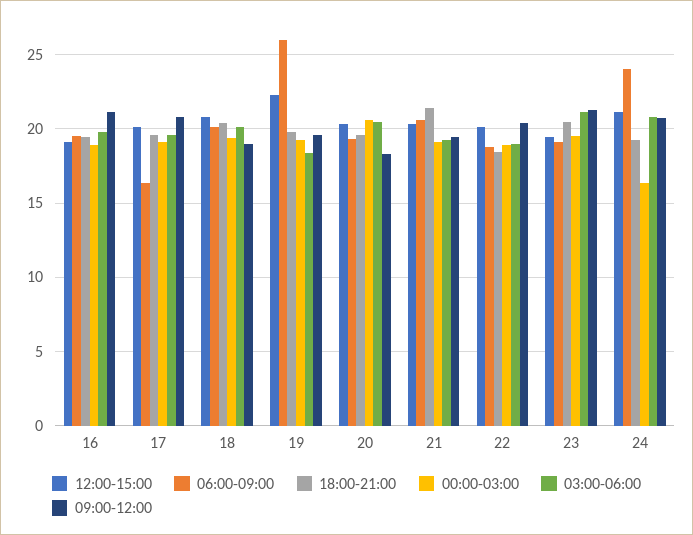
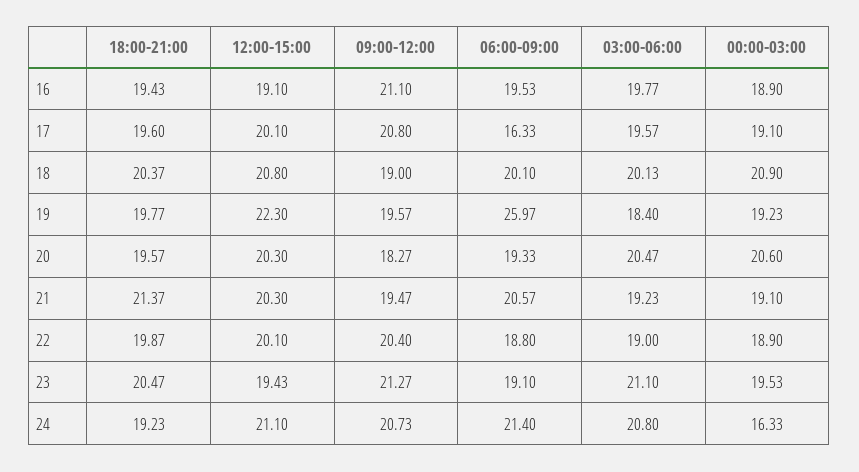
00:00-03:00, 18: 19.5 -> 20.9
18:00-21:00, 22: 18.5 -> 19.87
06:00-09:00, 24: 24 -> 21.4

